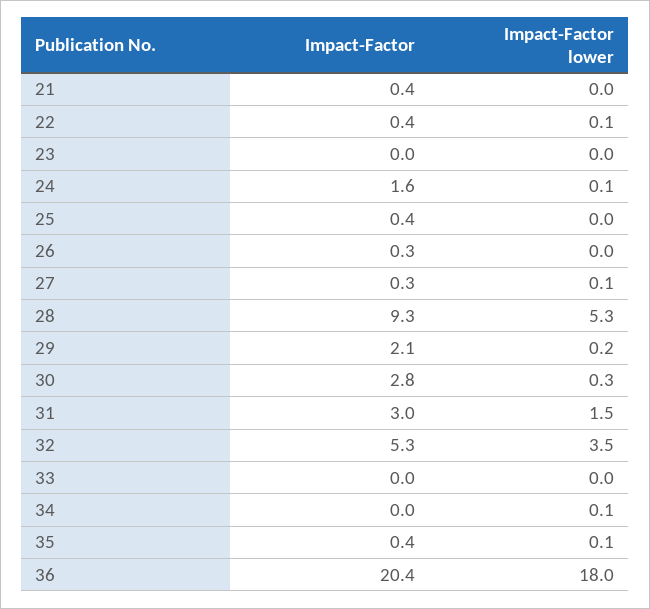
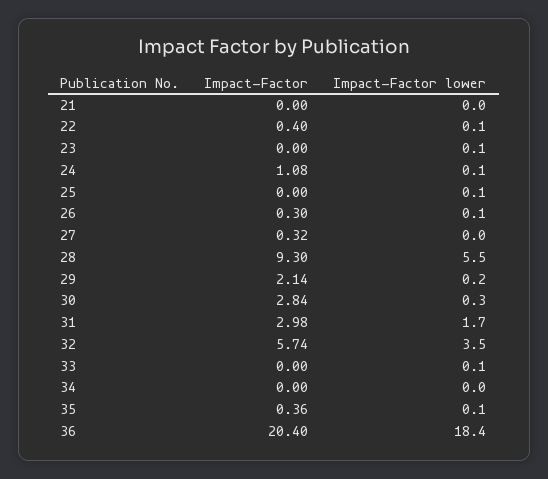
Impact-Factor, 21: 0.4 -> 0
Impact-Factor lower, 23: 0 -> 0.1
Impact-Factor, 24: 1.6 -> 1.08
Impact-Factor, 25: 0.4 -> 0
Impact-Factor lower, 25: 0 -> 0.1
Impact-Factor lower, 26: 0 -> 0.1
Impact-Factor lower, 27: 0.1 -> 0
Impact-Factor lower, 28: 5.3 -> 5.5
Impact-Factor lower, 31: 1.5 -> 1.7
Impact-Factor, 32: 5.3 -> 5.74
Impact-Factor lower, 33: 0 -> 0.1
Impact-Factor lower, 34: 0.1 -> 0
Impact-Factor lower, 36: 18 -> 18.4

